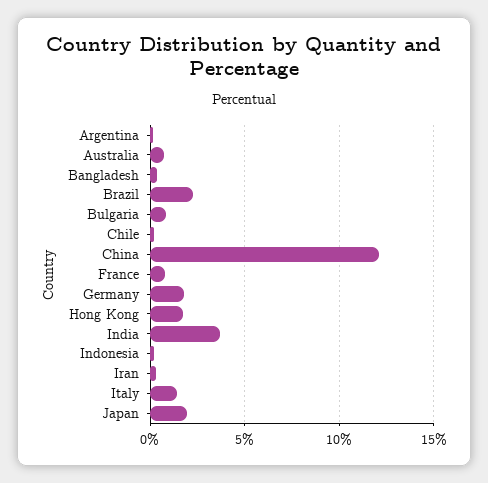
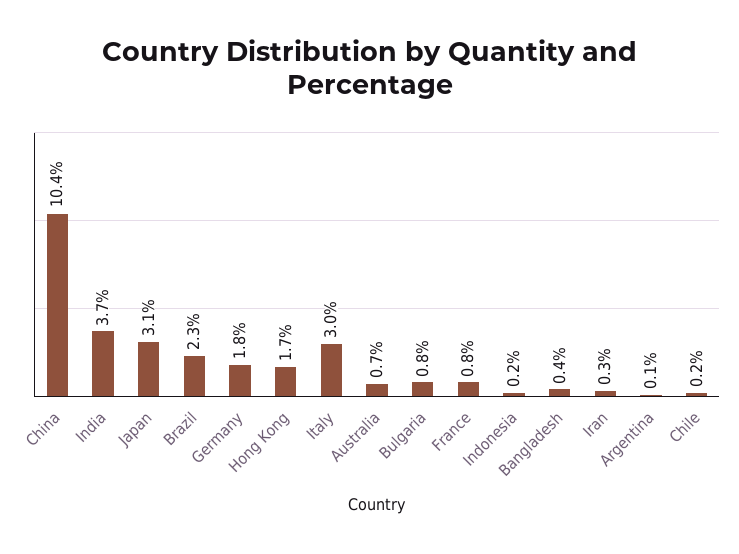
China: 12 -> 10.4
Italy: 1.5 -> 3
Japan: 2 -> 3.1

